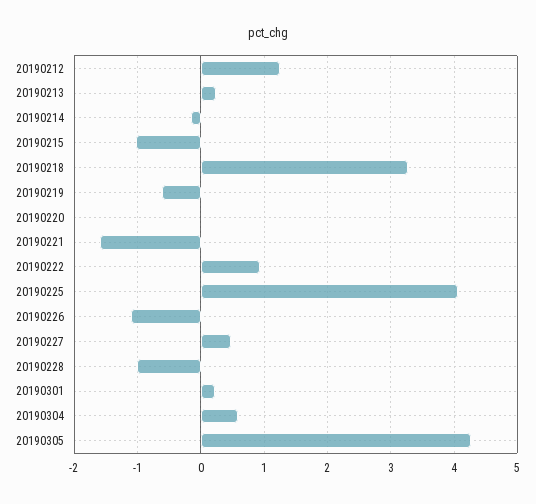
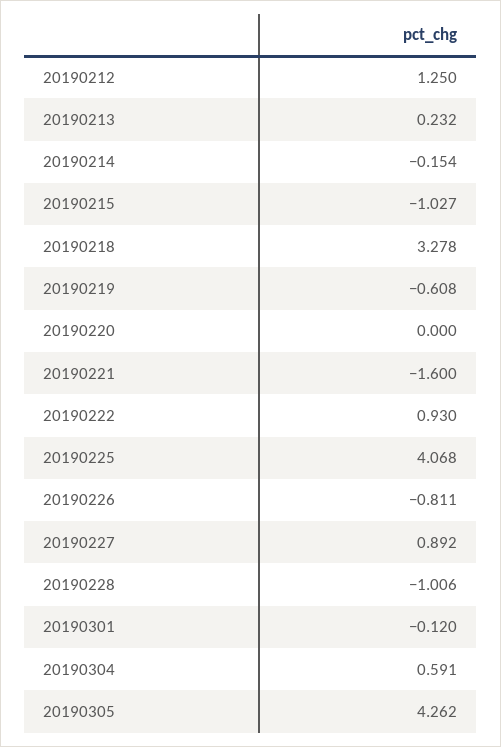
20190226: -1.1 -> -0.811
20190227: 0.5 -> 0.892
20190301: 0.2 -> -0.12

